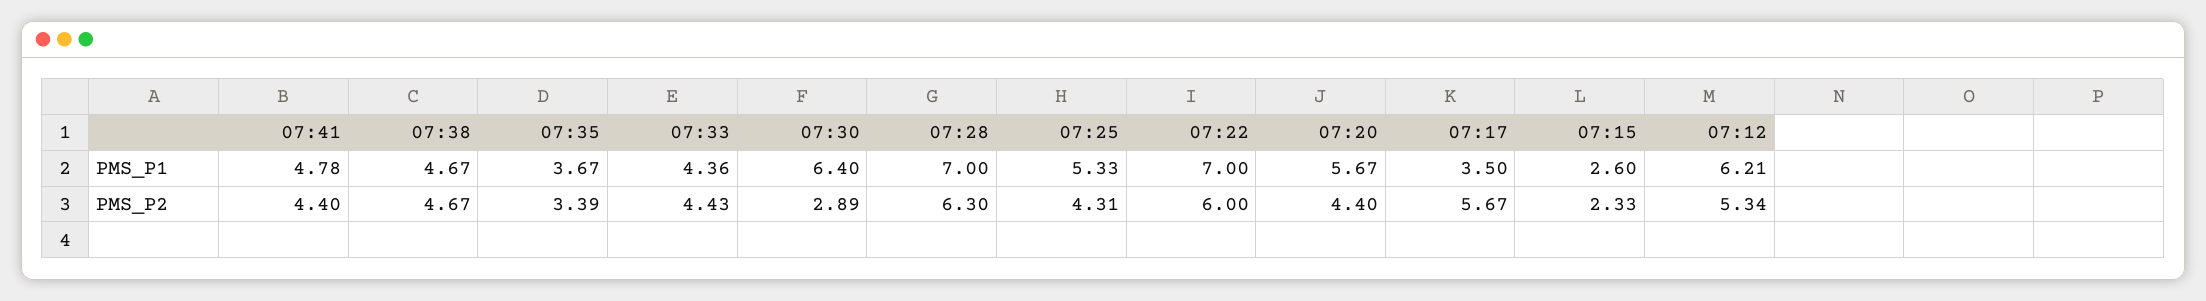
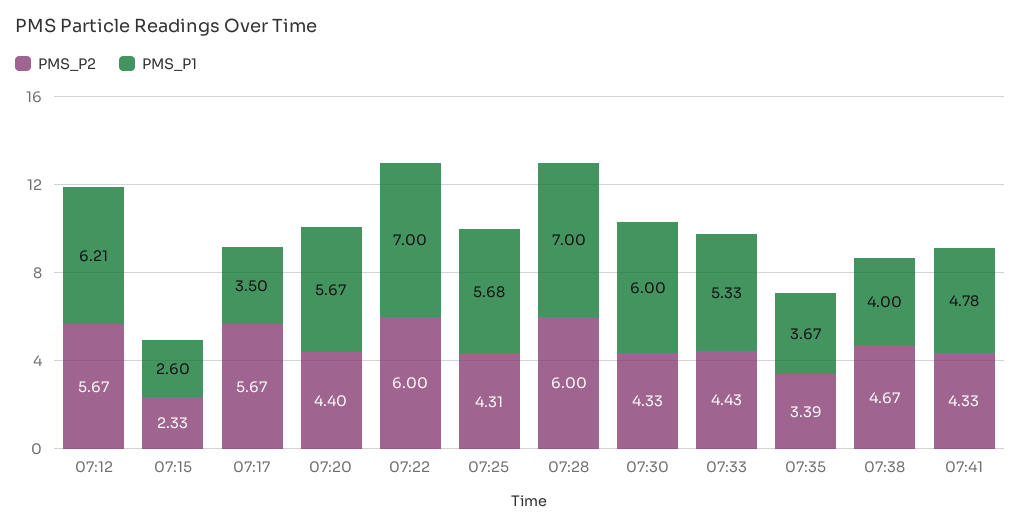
PMS_P1, 07:38: 4.67 -> 4
PMS_P1, 07:33: 4.36 -> 5.33
PMS_P1, 07:30: 6.4 -> 6
PMS_P1, 07:25: 5.33 -> 5.68
PMS_P2, 07:41: 4.4 -> 4.33
PMS_P2, 07:30: 2.89 -> 4.33
PMS_P2, 07:28: 6.3 -> 6
PMS_P2, 07:12: 5.34 -> 5.67

